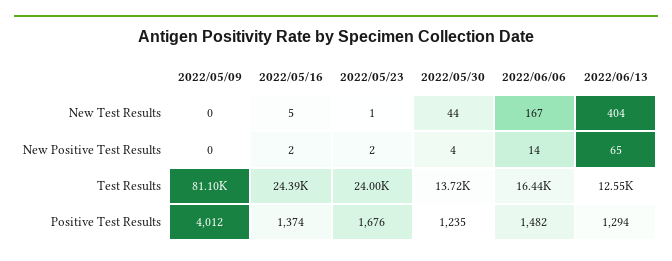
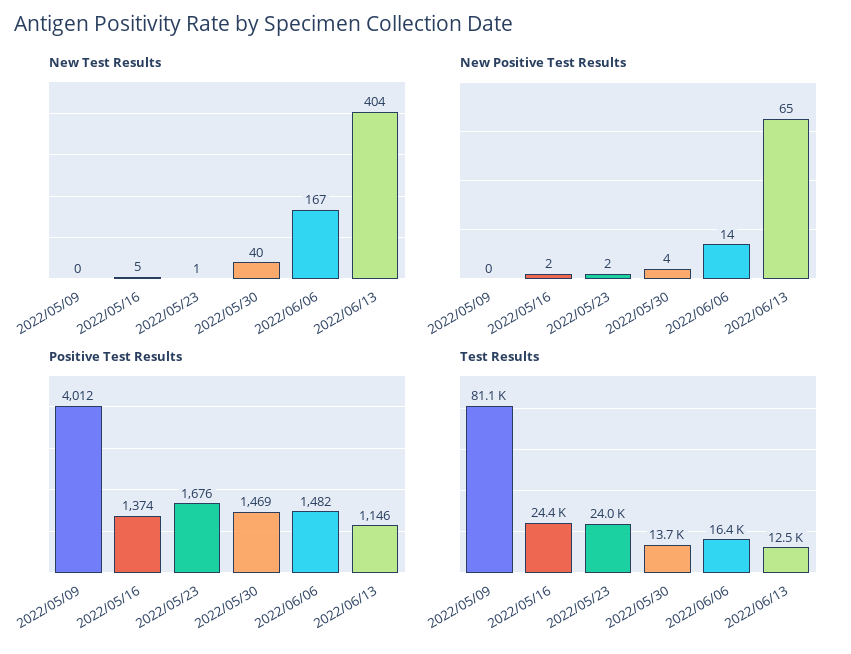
New Test Results, 2022/05/30: 44 -> 40
Positive Test Results, 2022/05/30: 1235 -> 1469
Positive Test Results, 2022/06/13: 1294 -> 1146

